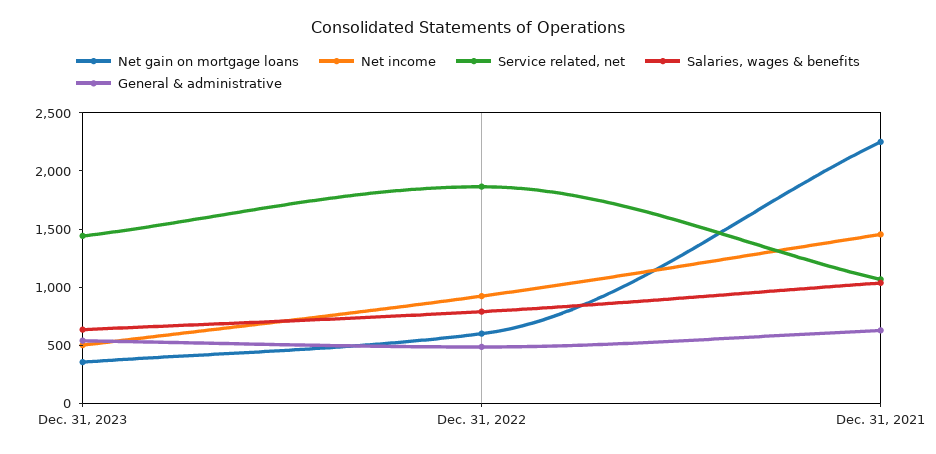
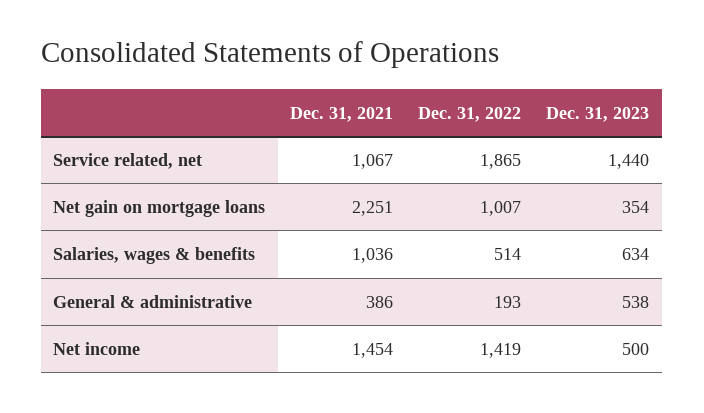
Net gain on mortgage loans, Dec. 31, 2022: 600 -> 1007
Net income, Dec. 31, 2022: 900 -> 1419
Salaries, wages & benefits, Dec. 31, 2022: 800 -> 514
General & administrative, Dec. 31, 2022: 500 -> 193
General & administrative, Dec. 31, 2021: 600 -> 386

